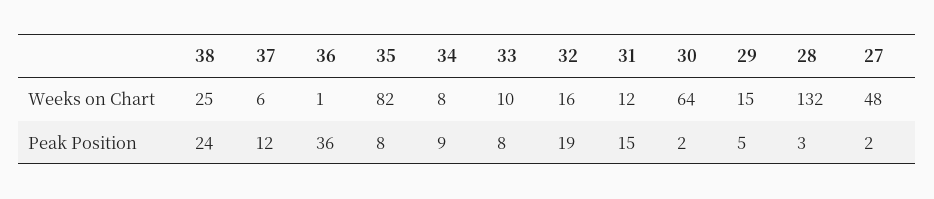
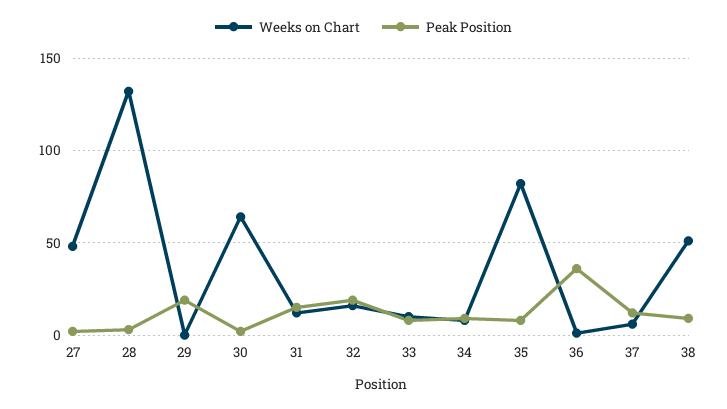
Weeks on Chart, 38: 25 -> 50
Weeks on Chart, 29: 15 -> 0
Peak Position, 38: 24 -> 10
Peak Position, 29: 5 -> 20

